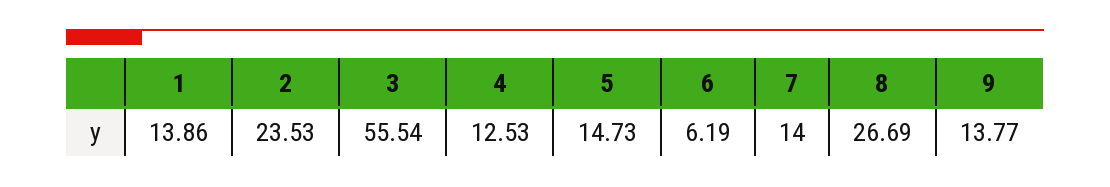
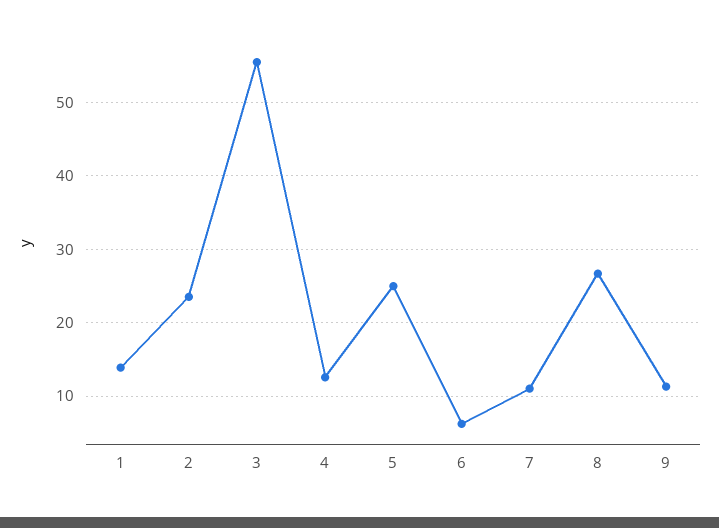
5: 14.73 -> 25
7: 14 -> 11
9: 13.77 -> 11

